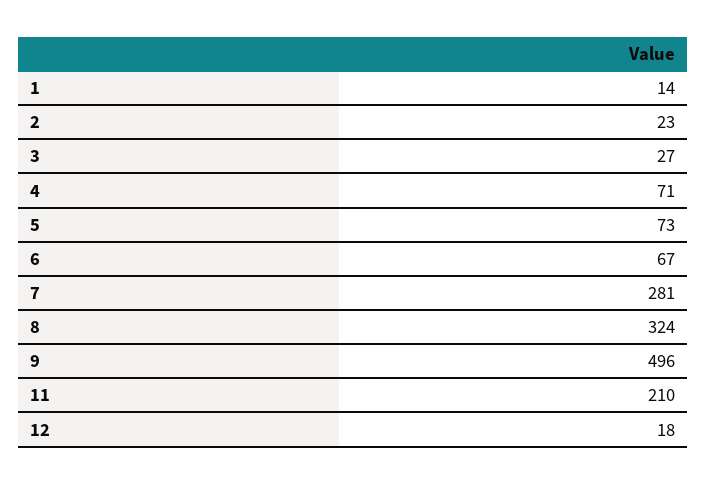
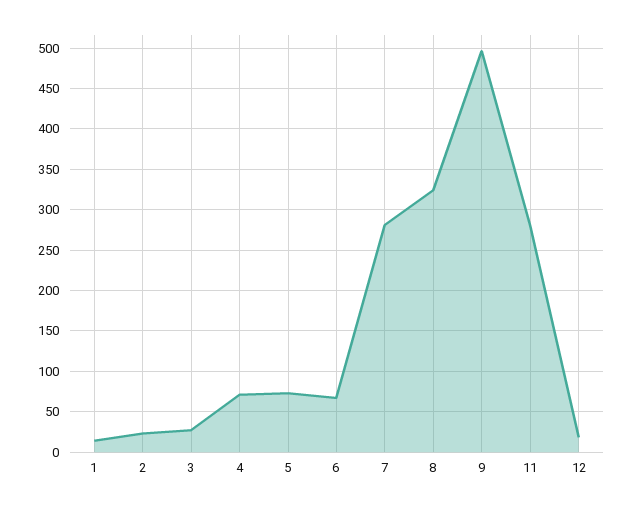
11: 210 -> 280

